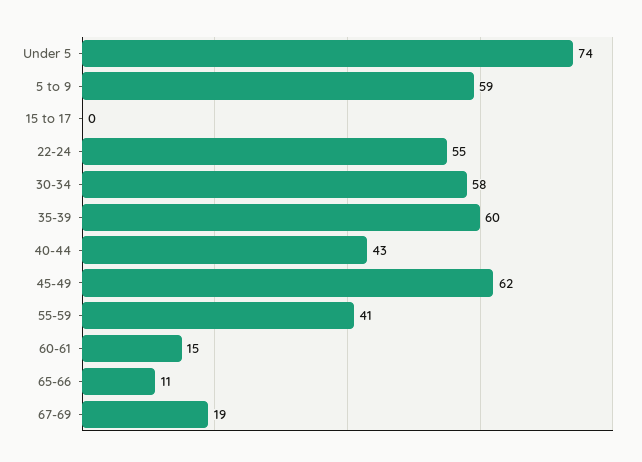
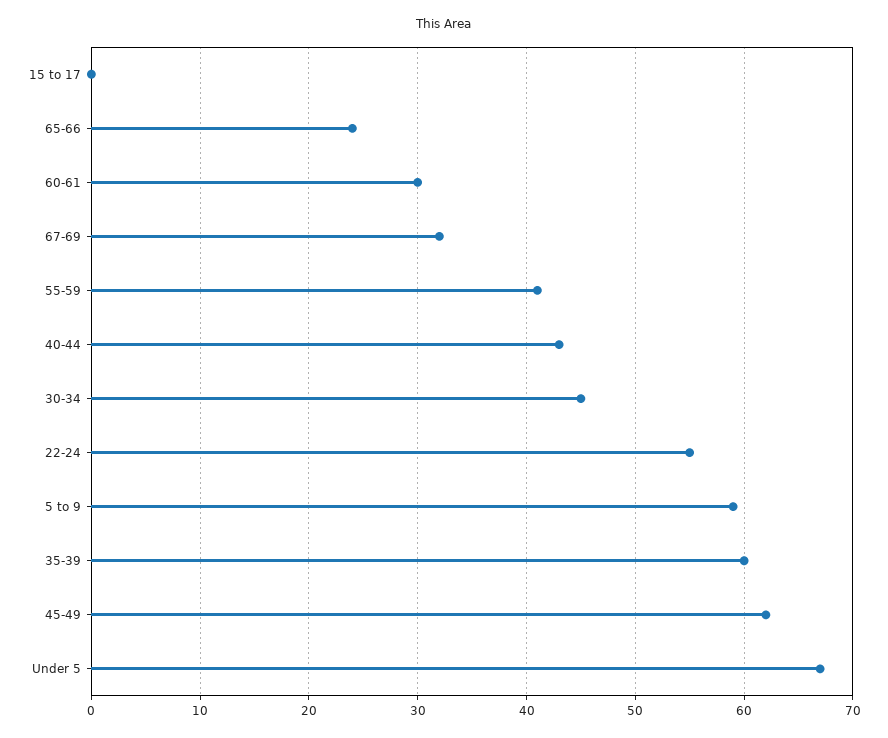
Under 5: 74 -> 67
30-34: 58 -> 45
60-61: 15 -> 30
65-66: 11 -> 24
67-69: 19 -> 32

